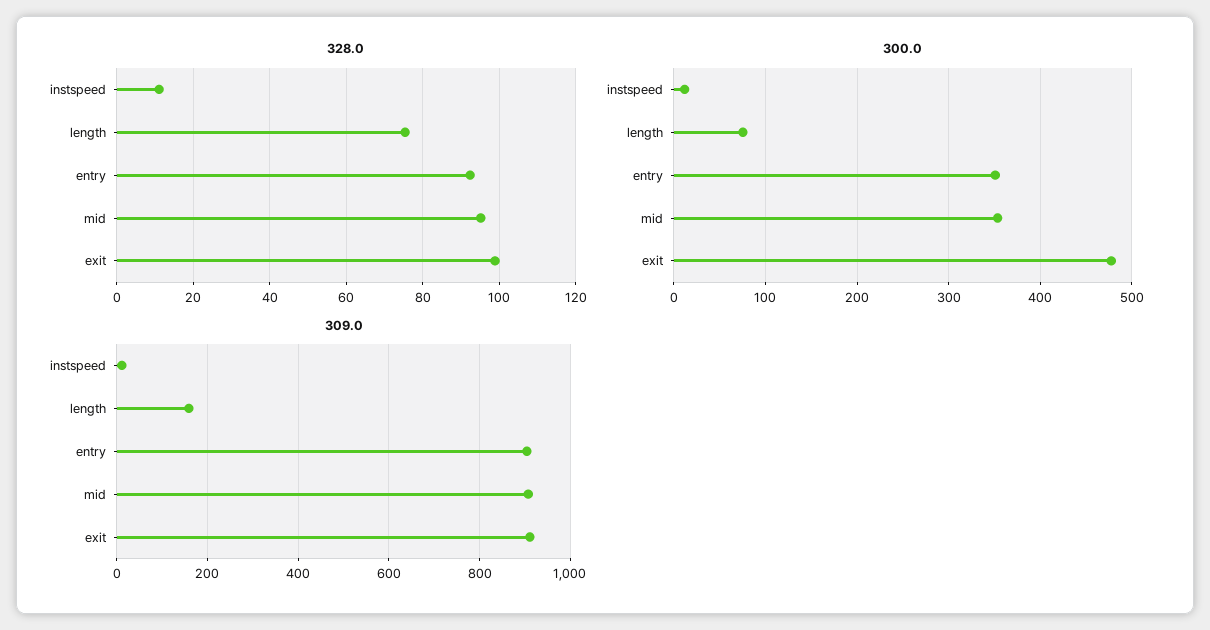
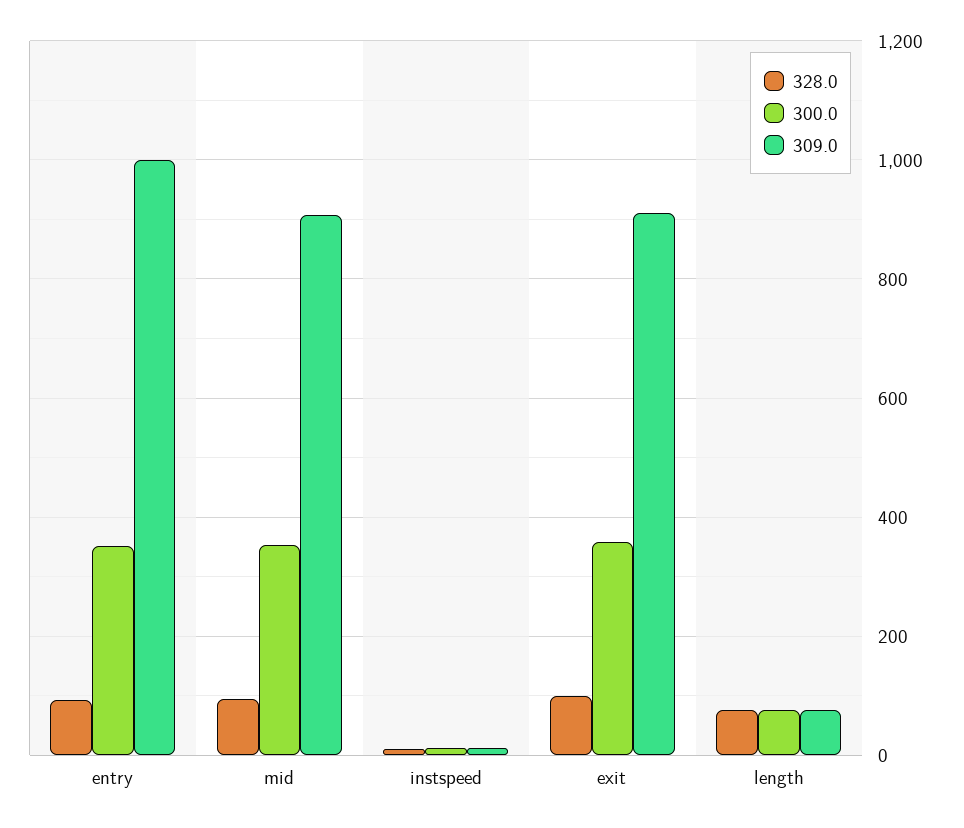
300.0, exit: 480 -> 360
309.0, length: 160 -> 80
309.0, entry: 900 -> 1000

